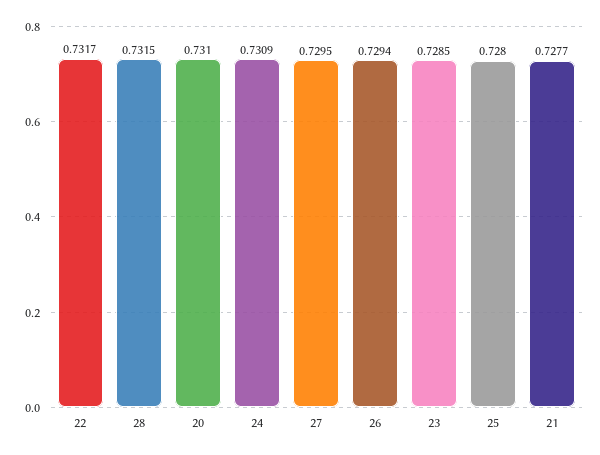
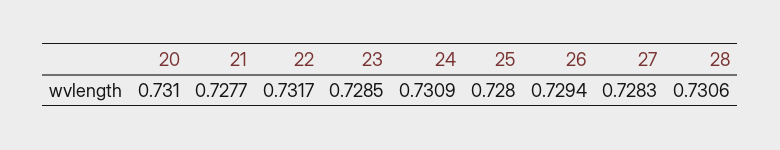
28: 0.7315 -> 0.7306
27: 0.7295 -> 0.7283

